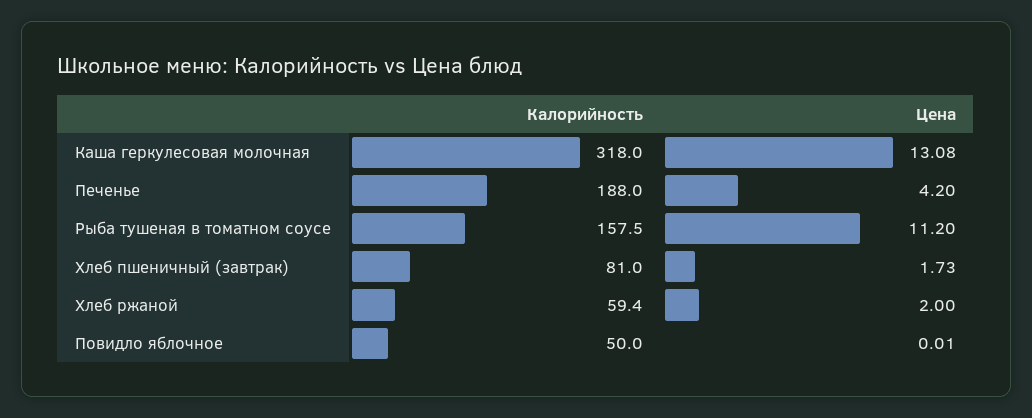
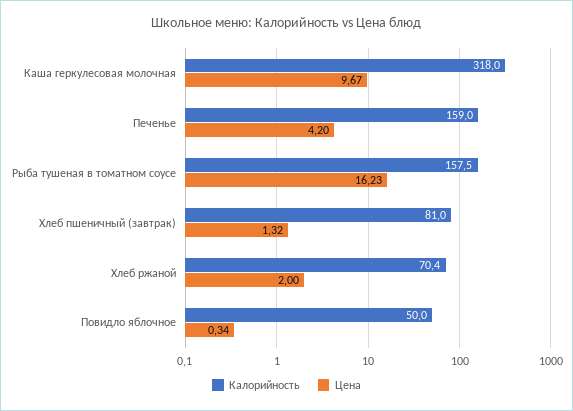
Цена, Каша геркулесовая молочная: 13.08 -> 9.67
Калорийность, Печенье: 188 -> 159
Цена, Рыба тушеная в томатном соусе: 11.2 -> 16.23
Цена, Хлеб пшеничный (завтрак): 1.73 -> 1.32
Калорийность, Хлеб ржаной: 59.4 -> 70.4
Цена, Повидло яблочное: 0.01 -> 0.34

